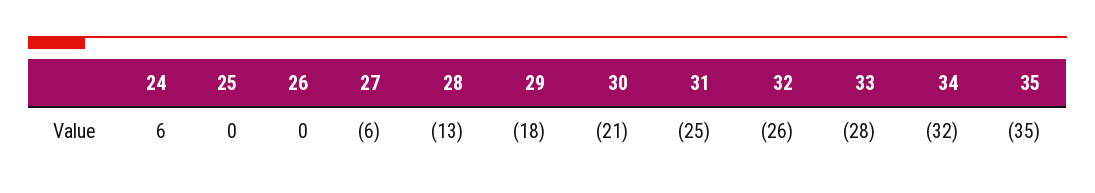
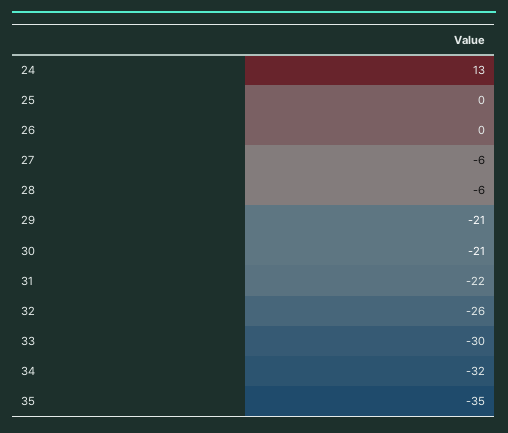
24: 6 -> 13
28: -13 -> -6
29: -18 -> -21
31: -25 -> -22
33: -28 -> -30

